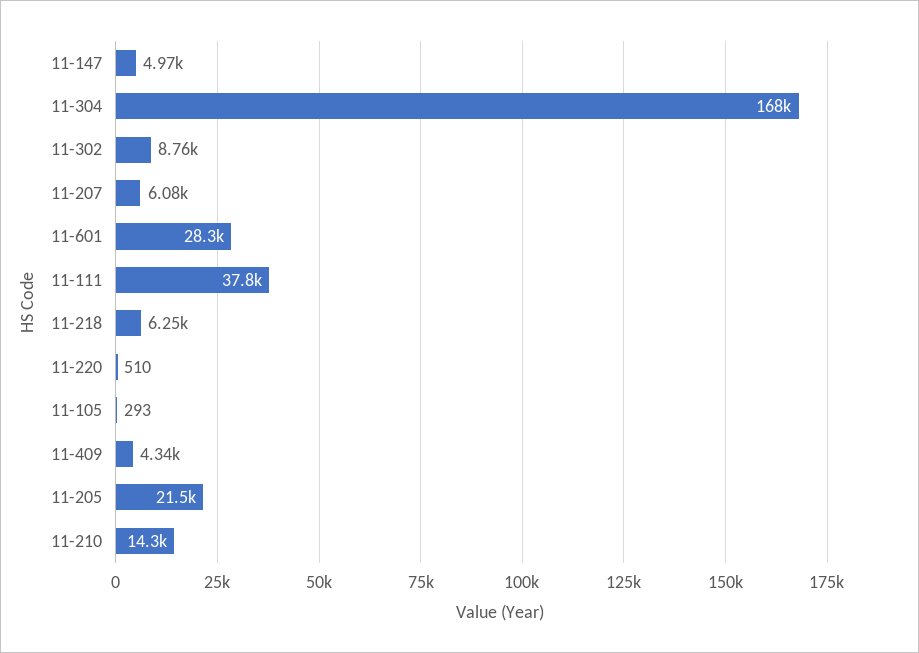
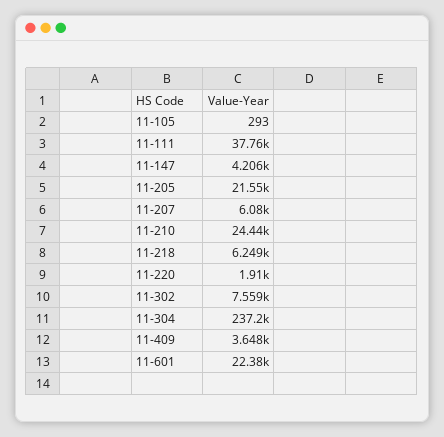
11-147: 4970 -> 4206
11-304: 168000 -> 237200
11-302: 8760 -> 7559
11-601: 28300 -> 22380
11-220: 510 -> 1910
11-409: 4340 -> 3648
11-210: 14300 -> 24440

